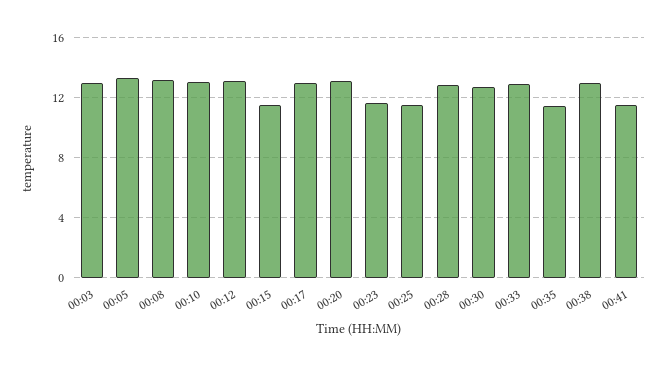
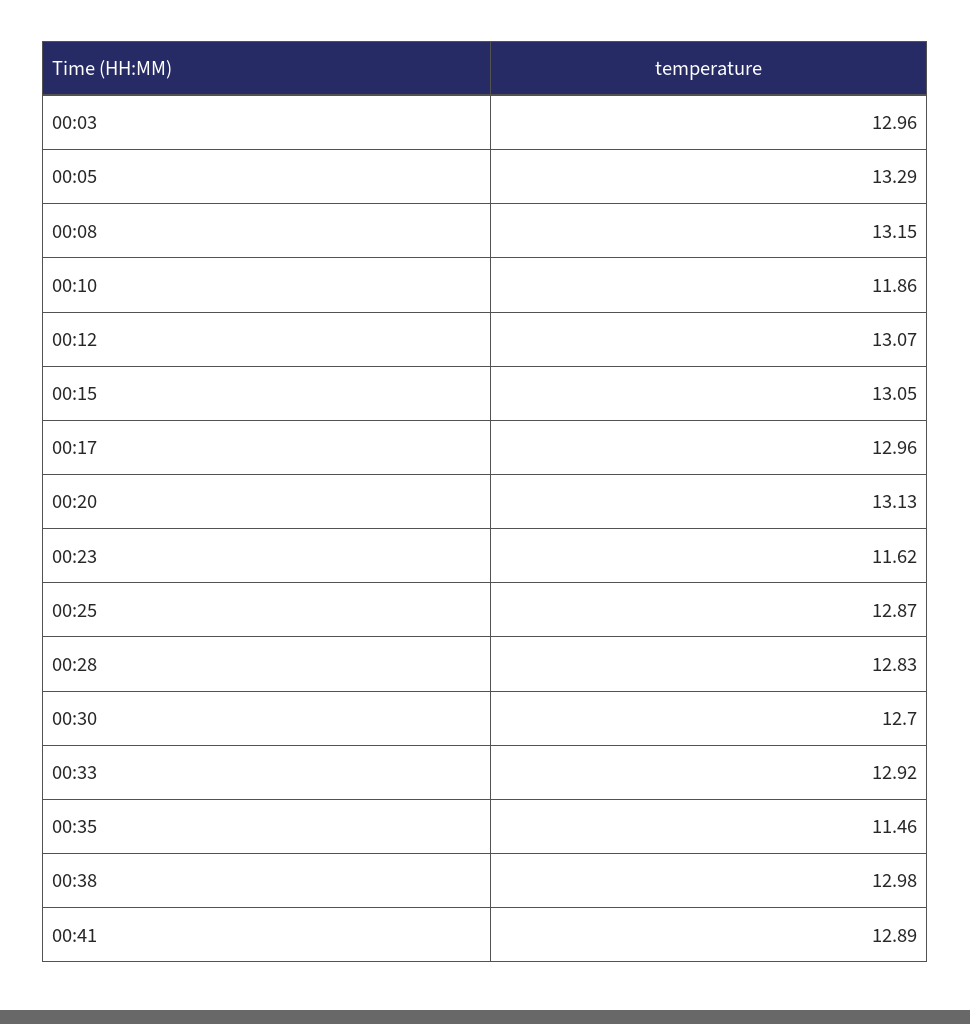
00:10: 13 -> 11.86
00:15: 11.5 -> 13.05
00:25: 11.5 -> 12.87
00:41: 11.5 -> 12.89

